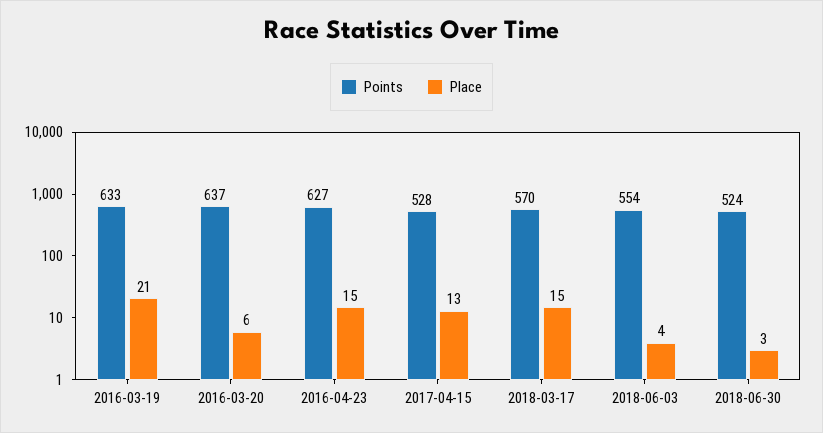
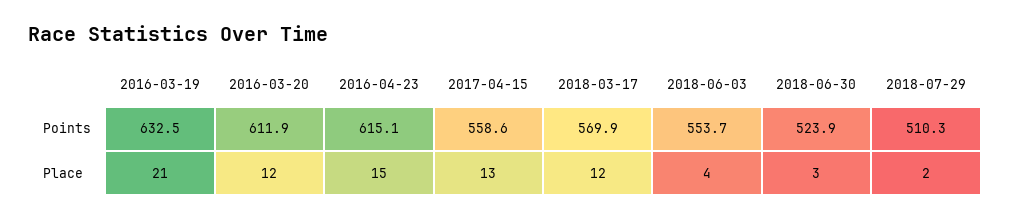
Points, 2016-03-20: 637 -> 611.9
Place, 2016-03-20: 6 -> 12
Points, 2016-04-23: 627 -> 615.1
Points, 2017-04-15: 528 -> 558.6
Place, 2018-03-17: 15 -> 12
Points, 2018-07-29: none -> 510.3
Place, 2018-07-29: none -> 2

